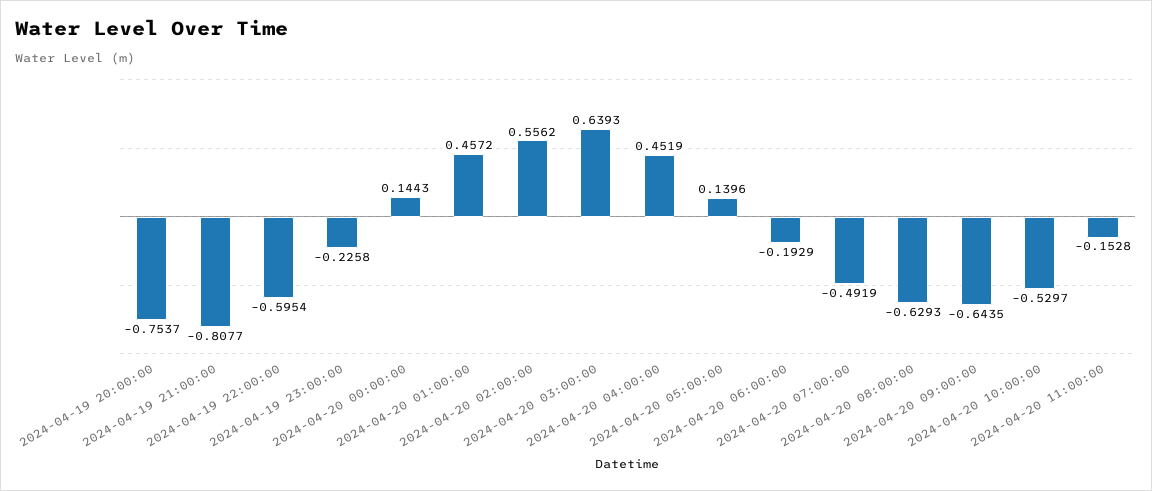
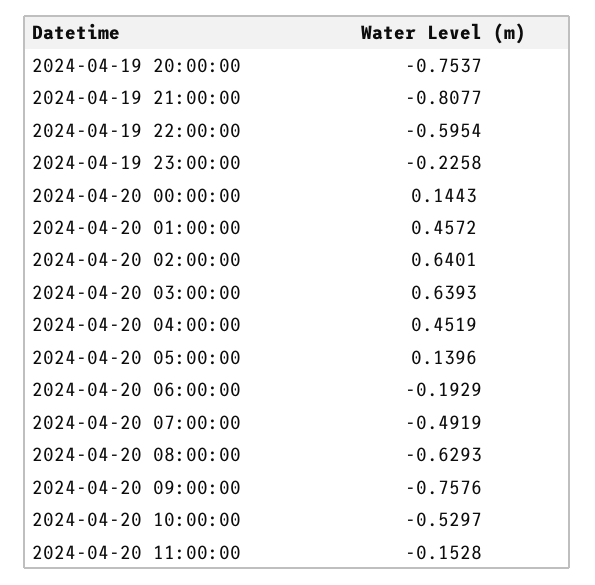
2024-04-20 02:00:00: 0.5562 -> 0.6401
2024-04-20 09:00:00: -0.6435 -> -0.7576

